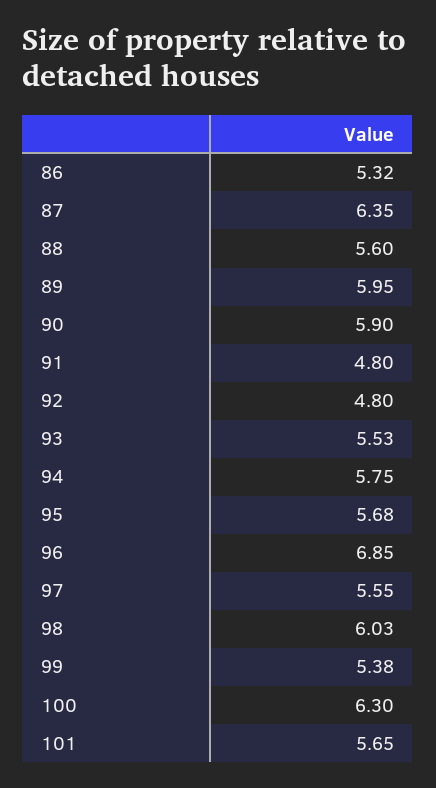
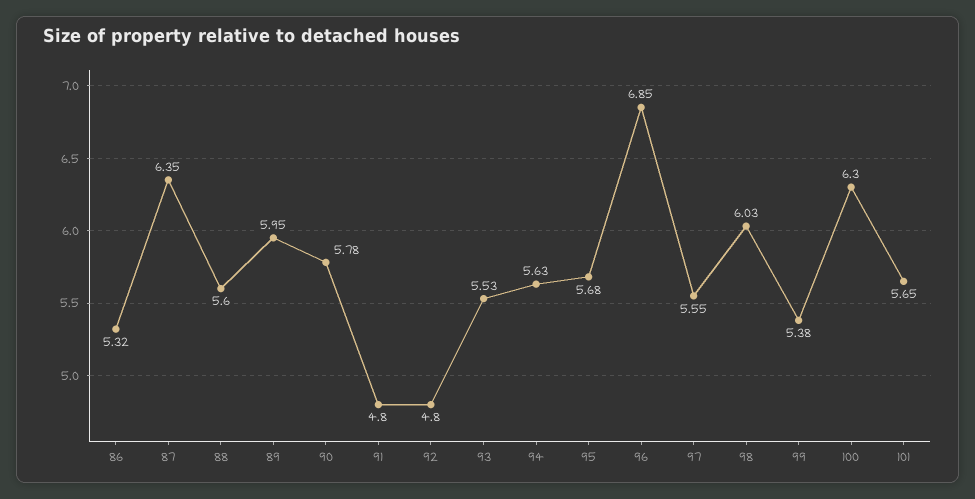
90: 5.9 -> 5.78
94: 5.75 -> 5.63

